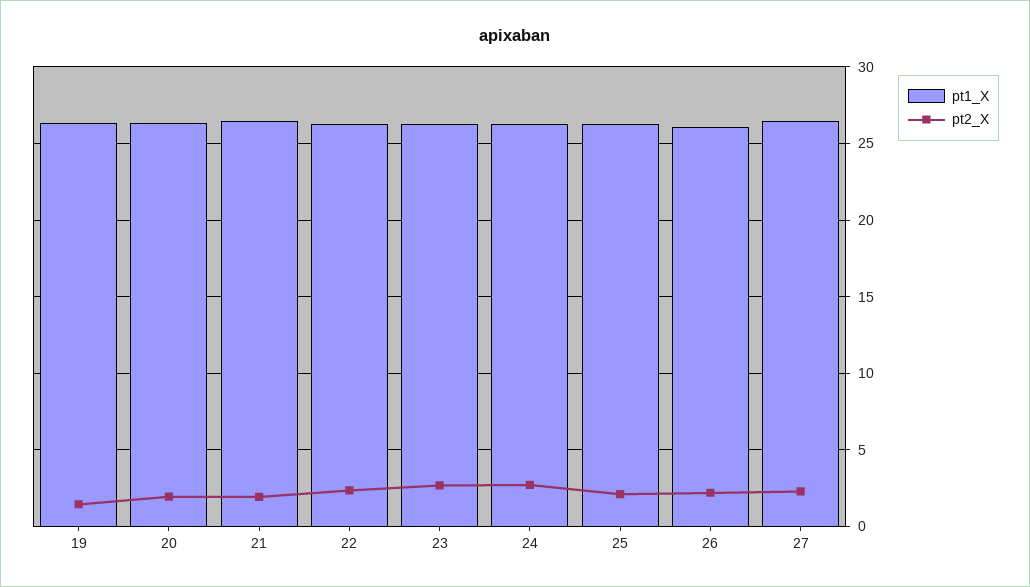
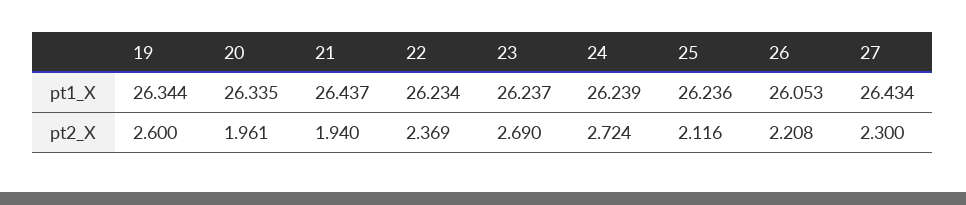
pt2_X, 19: 1.5 -> 2.6

